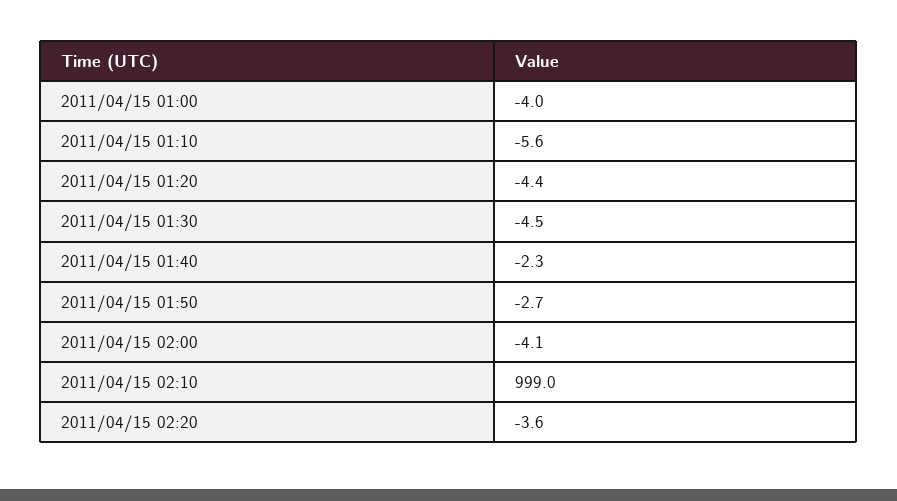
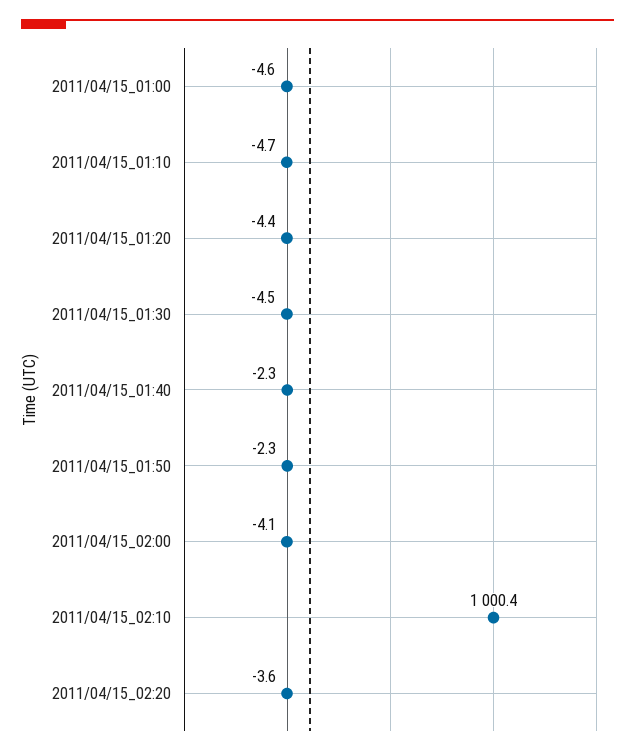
2011/04/15 01:00: -4 -> -4.6
2011/04/15 01:10: -5.6 -> -4.7
2011/04/15 01:50: -2.7 -> -2.3
2011/04/15 02:10: 999 -> 1000.4

